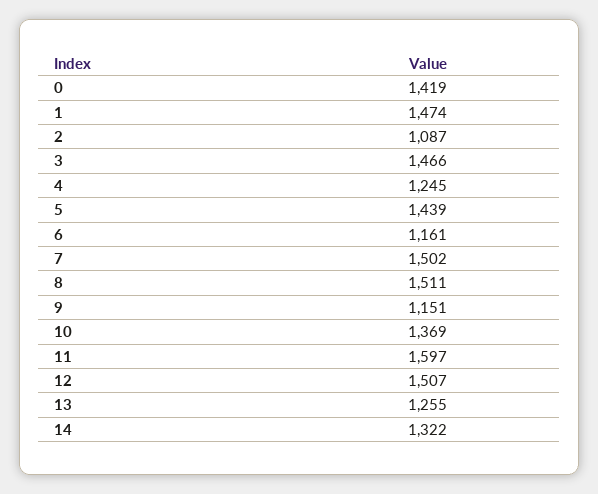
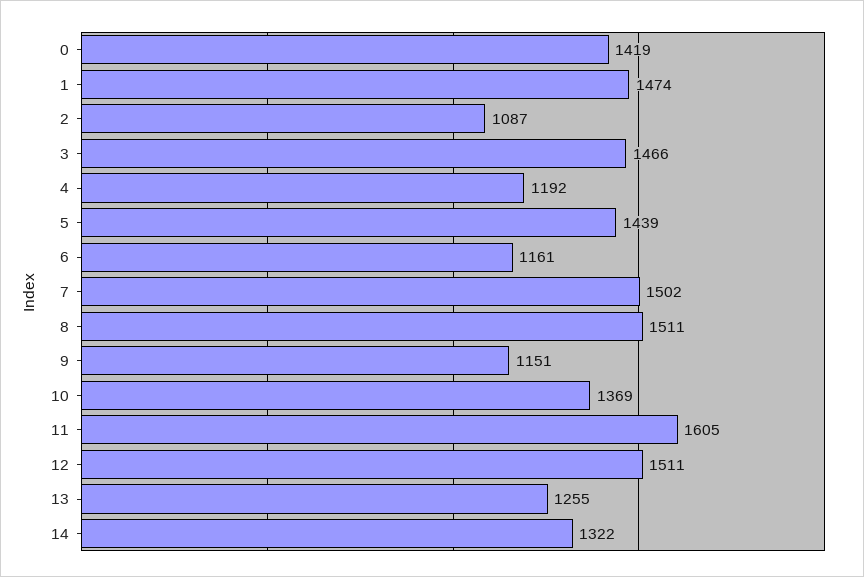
4: 1245 -> 1192
11: 1597 -> 1605
12: 1507 -> 1511

